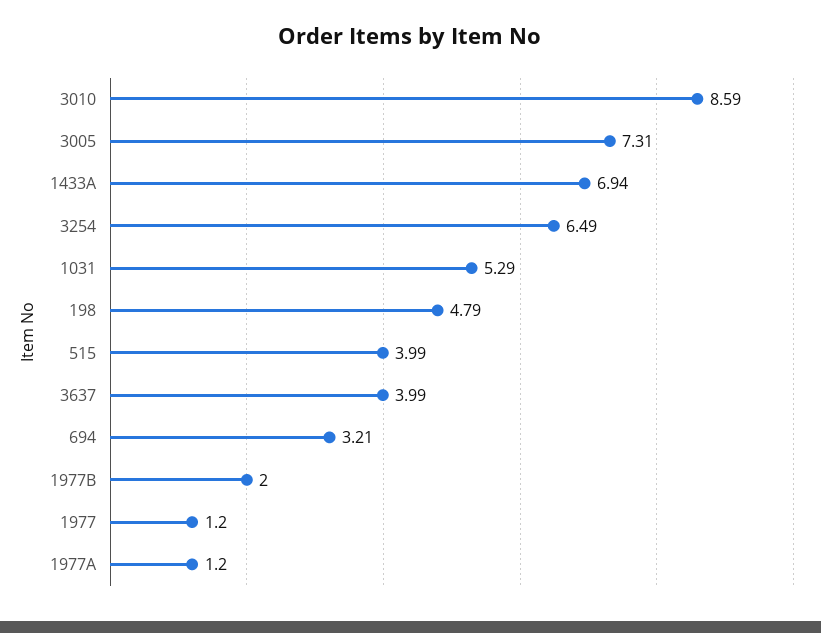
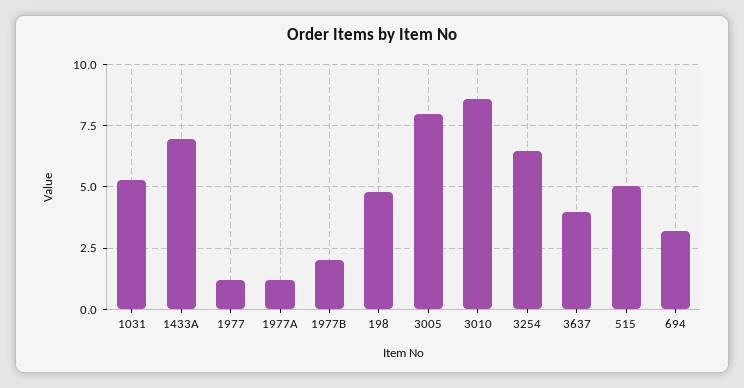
3005: 7.31 -> 8
515: 3.99 -> 5

